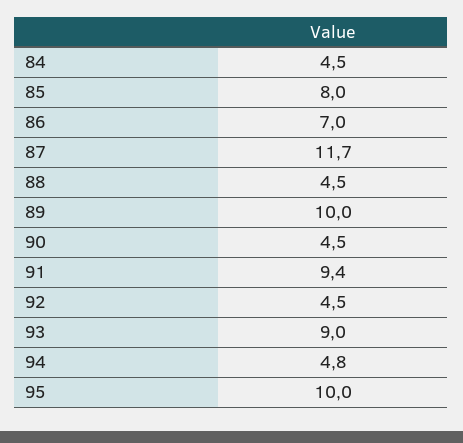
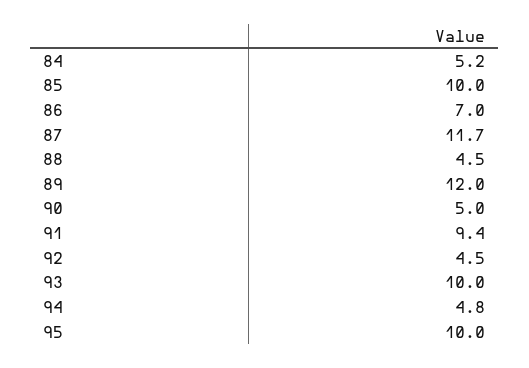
84: 4.5 -> 5.2
85: 8 -> 10
89: 10 -> 12
90: 4.5 -> 5
93: 9 -> 10

